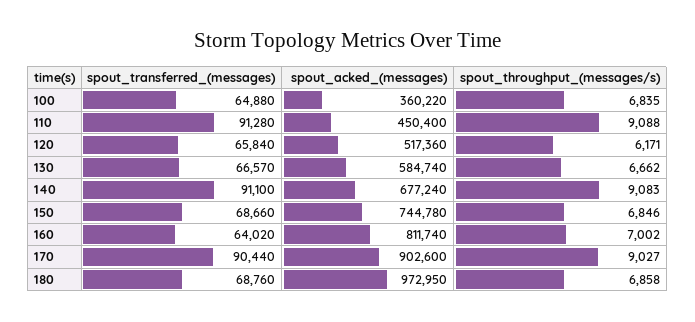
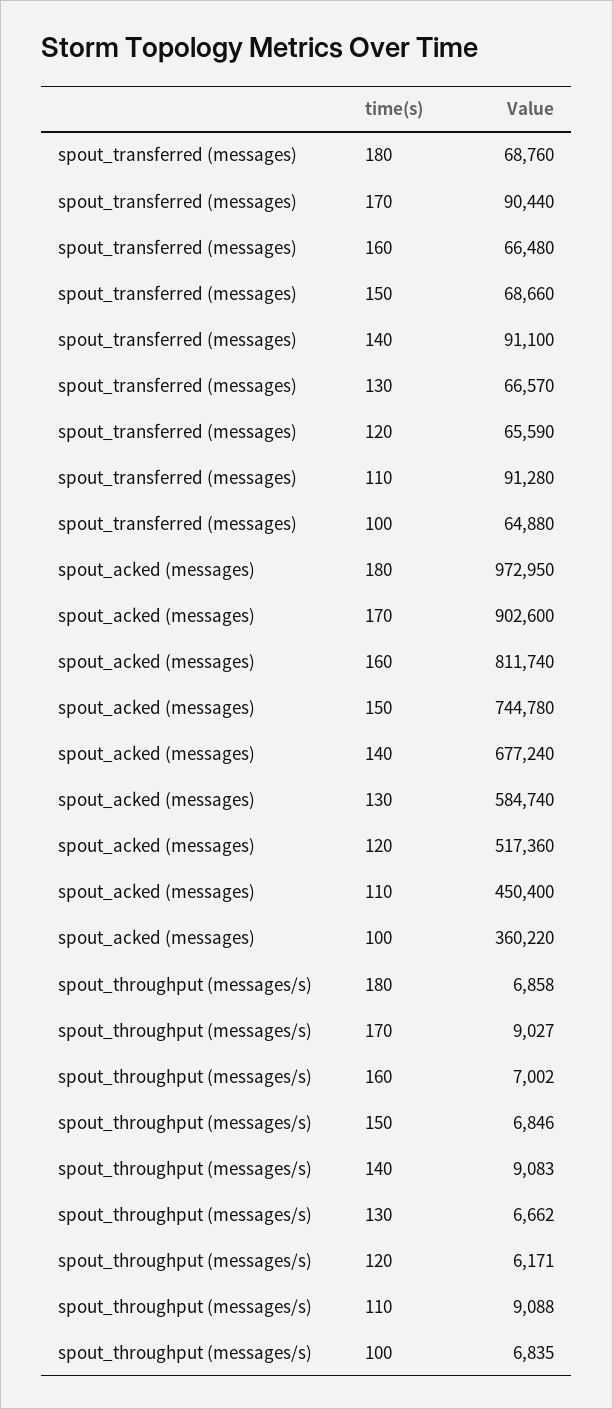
spout_transferred_(messages), 120: 65840 -> 65590
spout_transferred_(messages), 160: 64020 -> 66480

